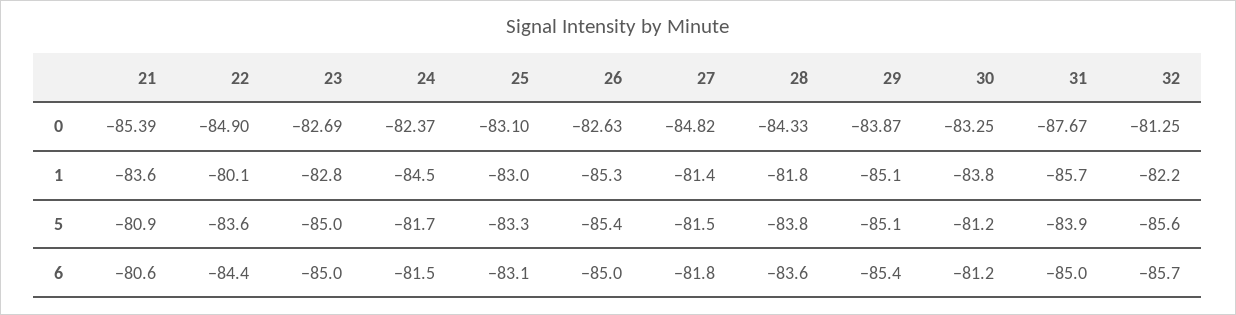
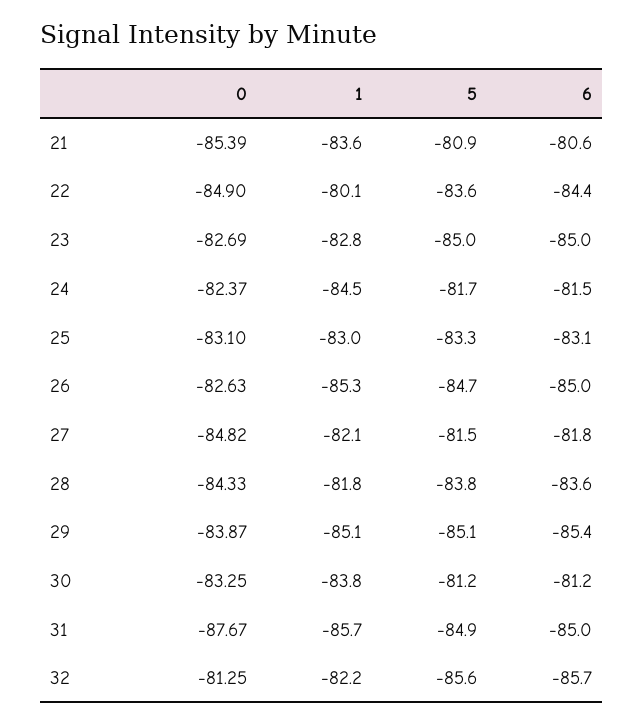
27, 1: -81.4 -> -82.1
26, 5: -85.4 -> -84.7
31, 5: -83.9 -> -84.9

